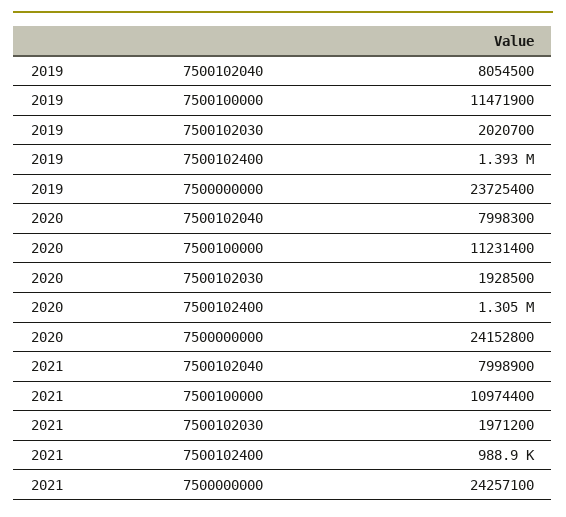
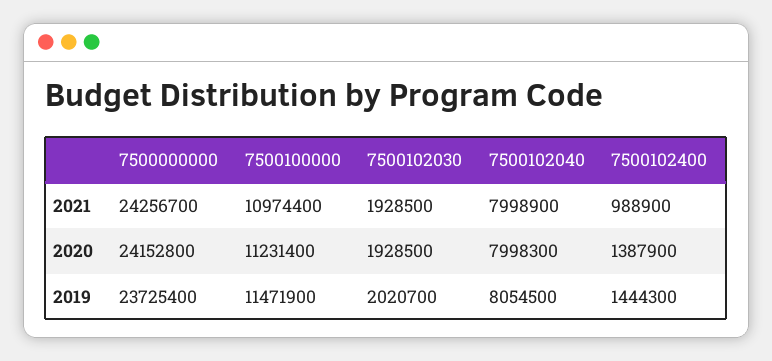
2019, 7500102400: 1393000 -> 1444300
2020, 7500102400: 1305000 -> 1387900
2021, 7500102030: 1971200 -> 1928500
2021, 7500000000: 24257100 -> 24256700

